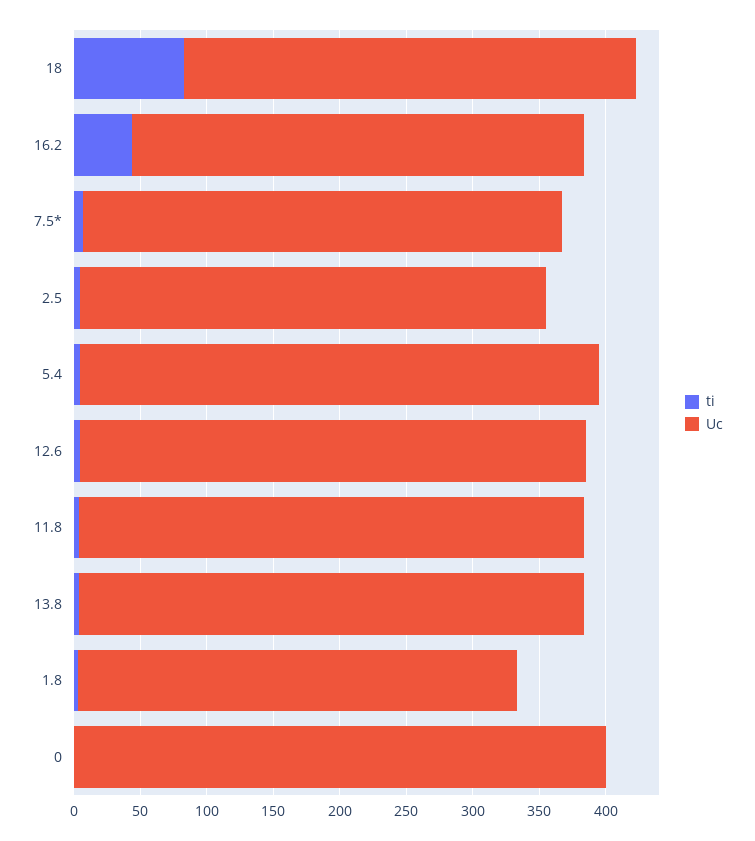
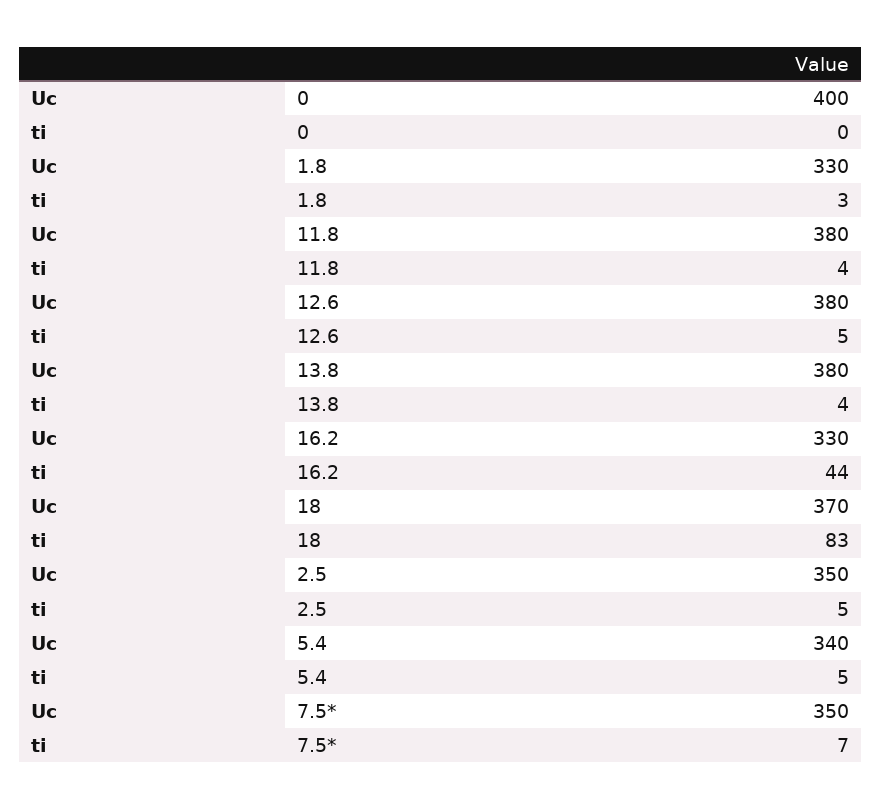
Uc, 18: 340 -> 370
Uc, 16.2: 340 -> 330
Uc, 7.5*: 360 -> 350
Uc, 5.4: 390 -> 340

